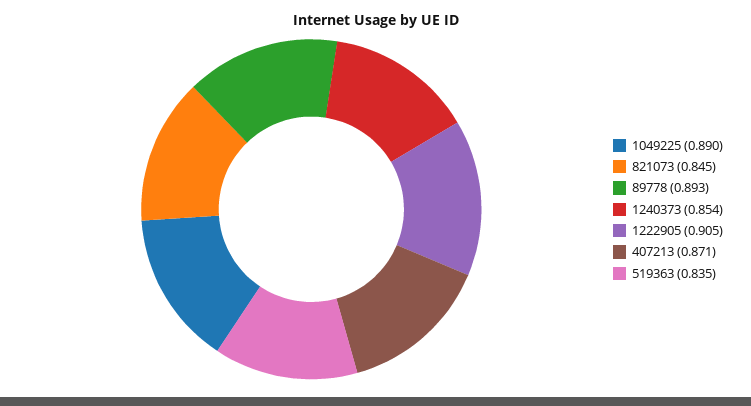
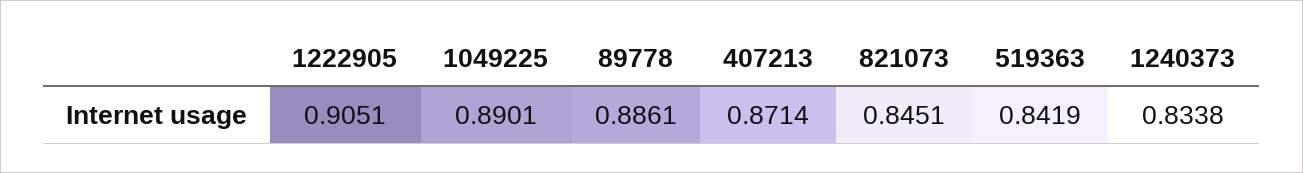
89778: 0.893 -> 0.8861
1240373: 0.854 -> 0.8338
519363: 0.835 -> 0.8419

